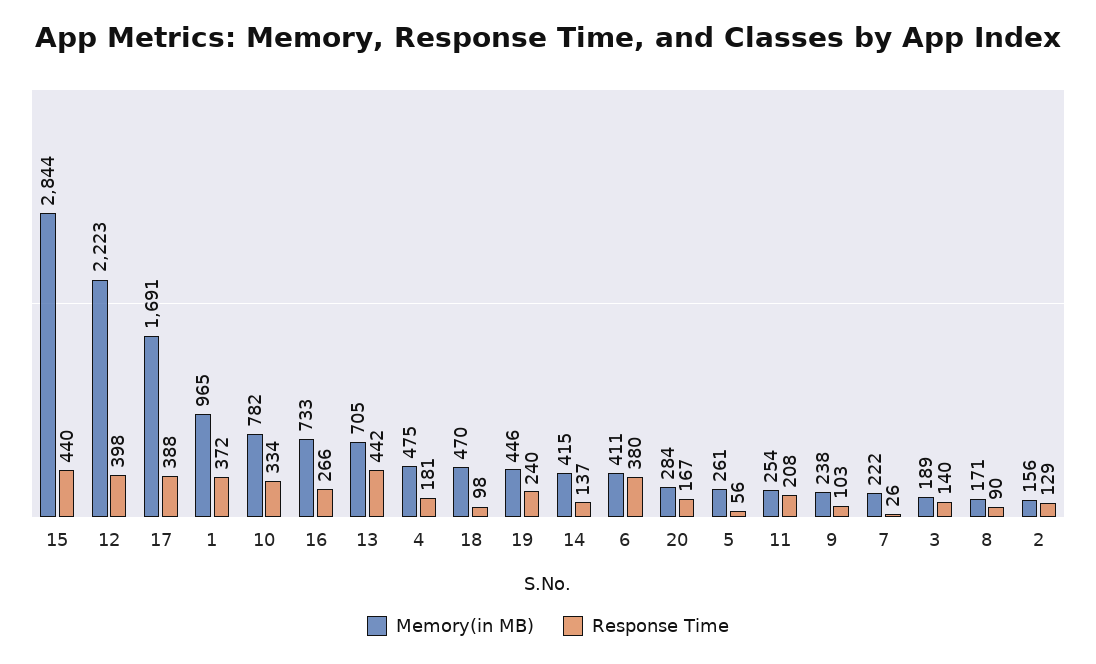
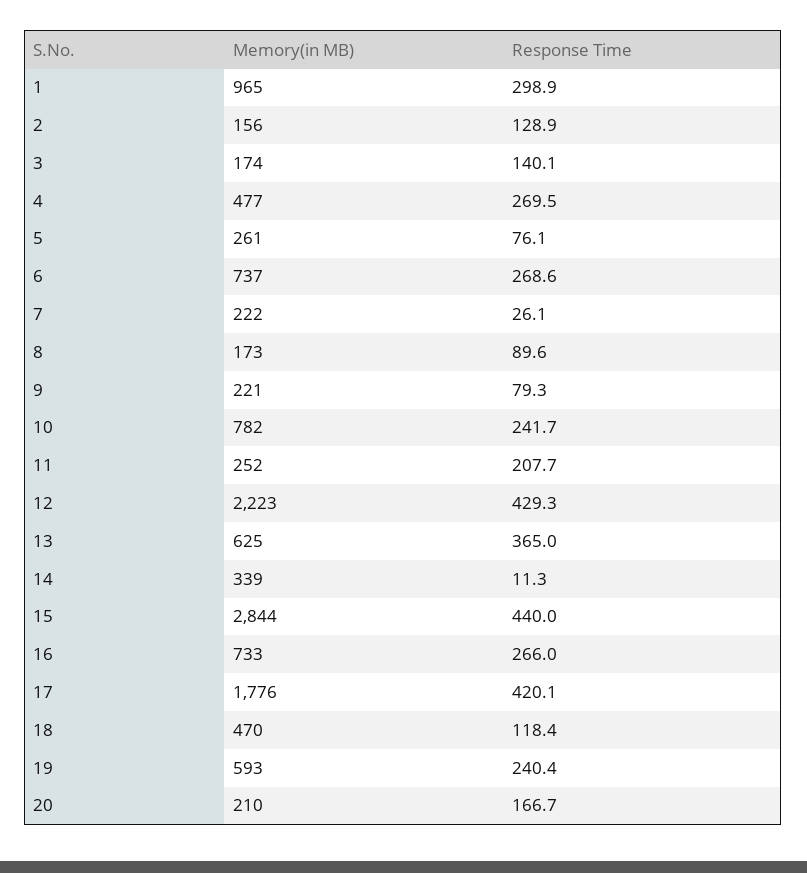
Response Time, 12: 398 -> 429.3
Memory(in MB), 17: 1691 -> 1776
Response Time, 17: 388 -> 420.1
Response Time, 1: 372 -> 298.9
Response Time, 10: 334 -> 241.7
Memory(in MB), 13: 705 -> 625
Response Time, 13: 442 -> 365
Memory(in MB), 4: 475 -> 477
Response Time, 4: 181 -> 269.5
Response Time, 18: 98 -> 118.4
Memory(in MB), 19: 446 -> 593
Memory(in MB), 14: 415 -> 339
Response Time, 14: 137 -> 11.3
Memory(in MB), 6: 411 -> 737
Response Time, 6: 380 -> 268.6
Memory(in MB), 20: 284 -> 210
Response Time, 5: 56 -> 76.1
Memory(in MB), 11: 254 -> 252
Memory(in MB), 9: 238 -> 221
Response Time, 9: 103 -> 79.3
Memory(in MB), 3: 189 -> 174
Memory(in MB), 8: 171 -> 173

